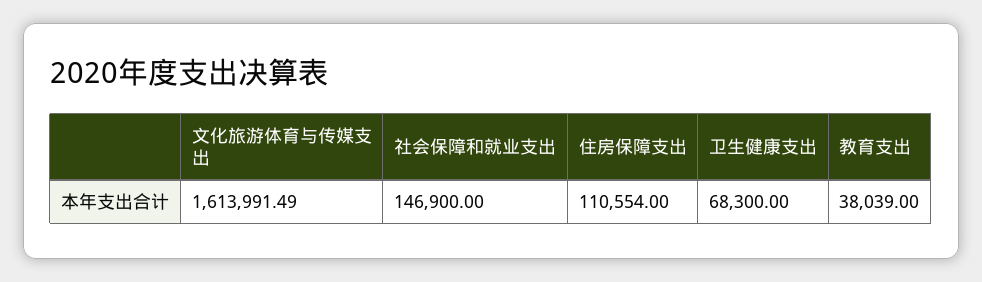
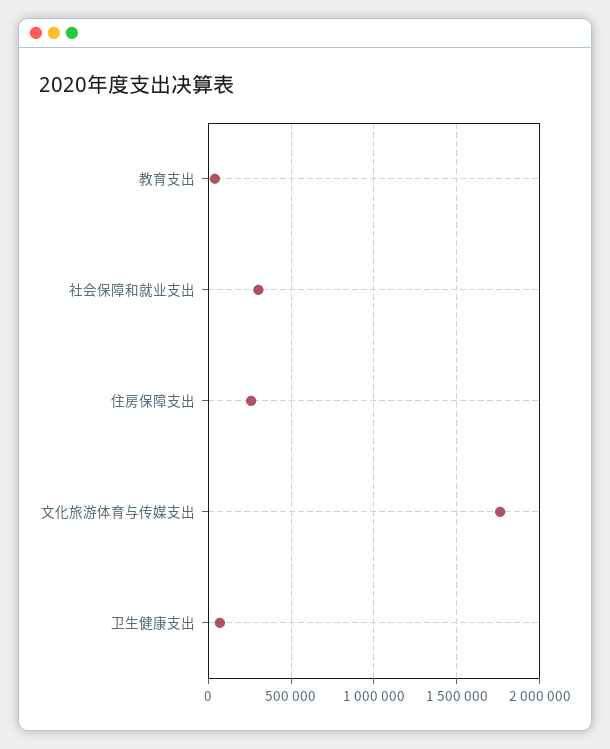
文化旅游体育与传媒支出: 1613991.49 -> 1750000
社会保障和就业支出: 146900 -> 300000
住房保障支出: 110554 -> 250000

